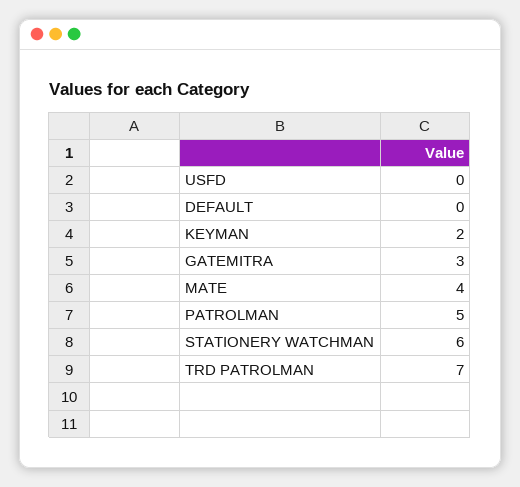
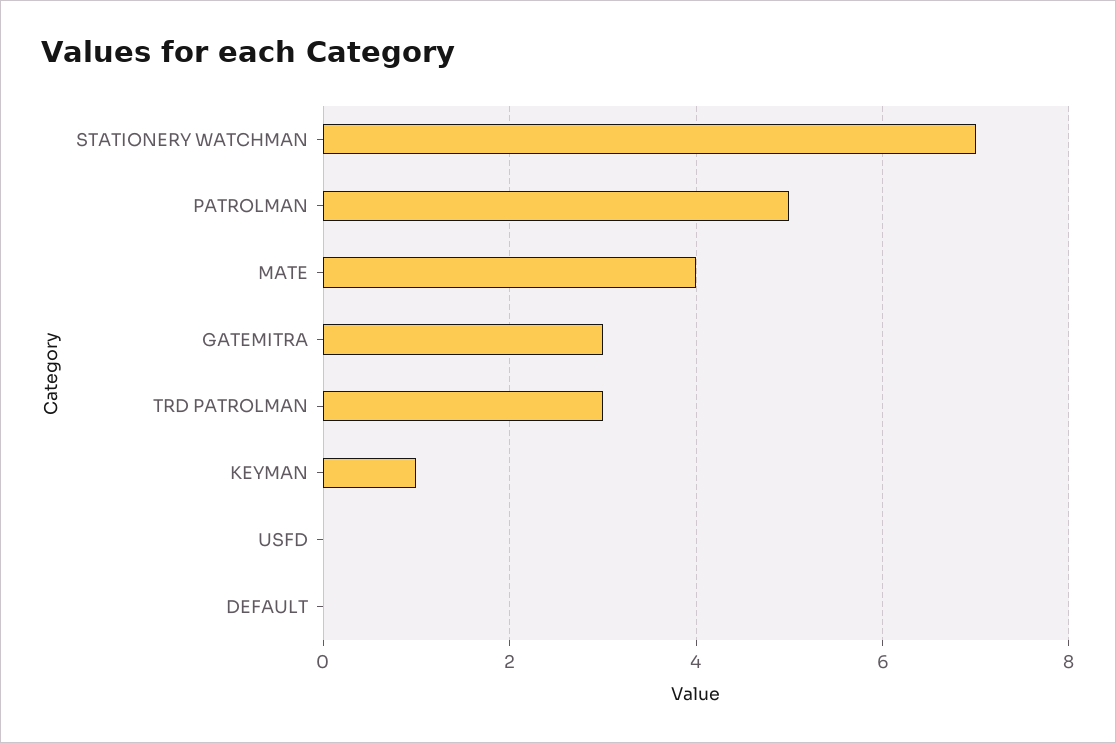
KEYMAN: 2 -> 1
STATIONERY WATCHMAN: 6 -> 7
TRD PATROLMAN: 7 -> 3

